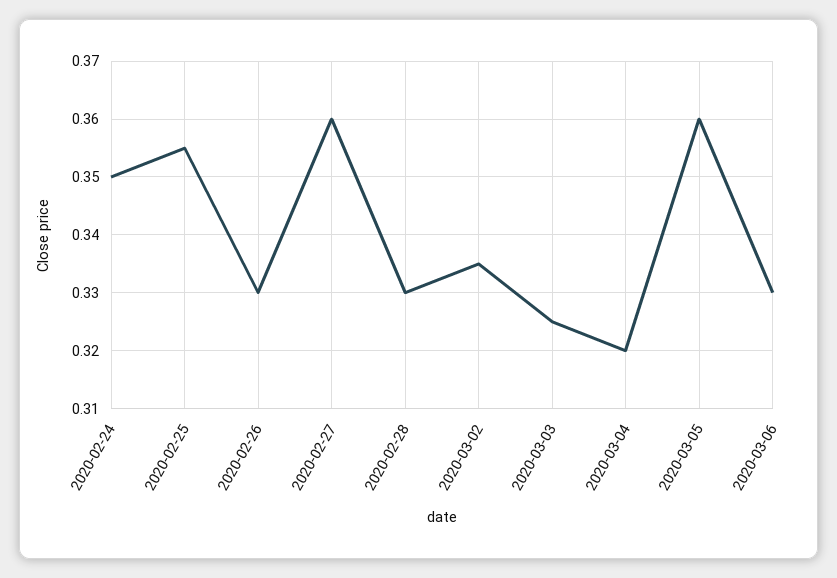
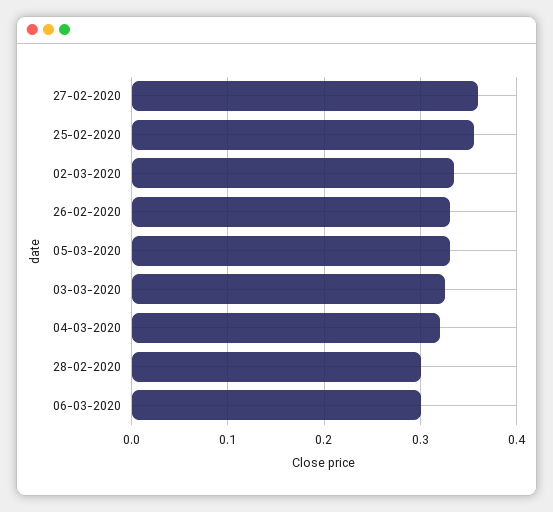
2020-02-24: 0.35 -> none
2020-02-28: 0.33 -> 0.3
2020-03-05: 0.36 -> 0.33
2020-03-06: 0.33 -> 0.3

